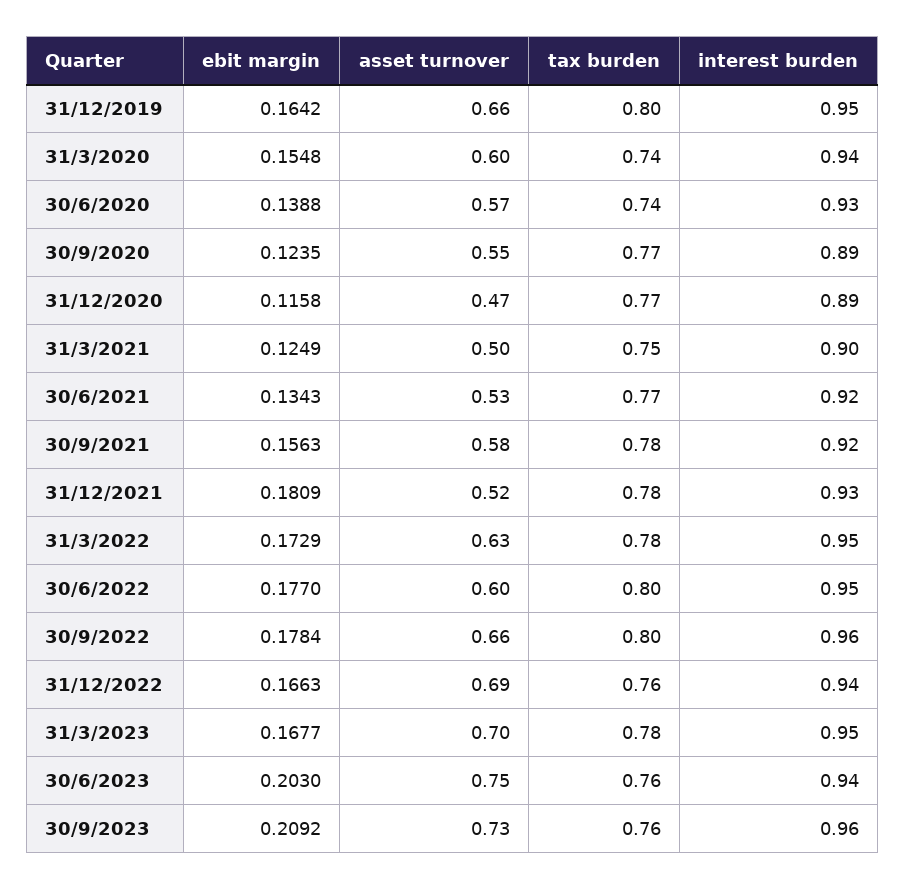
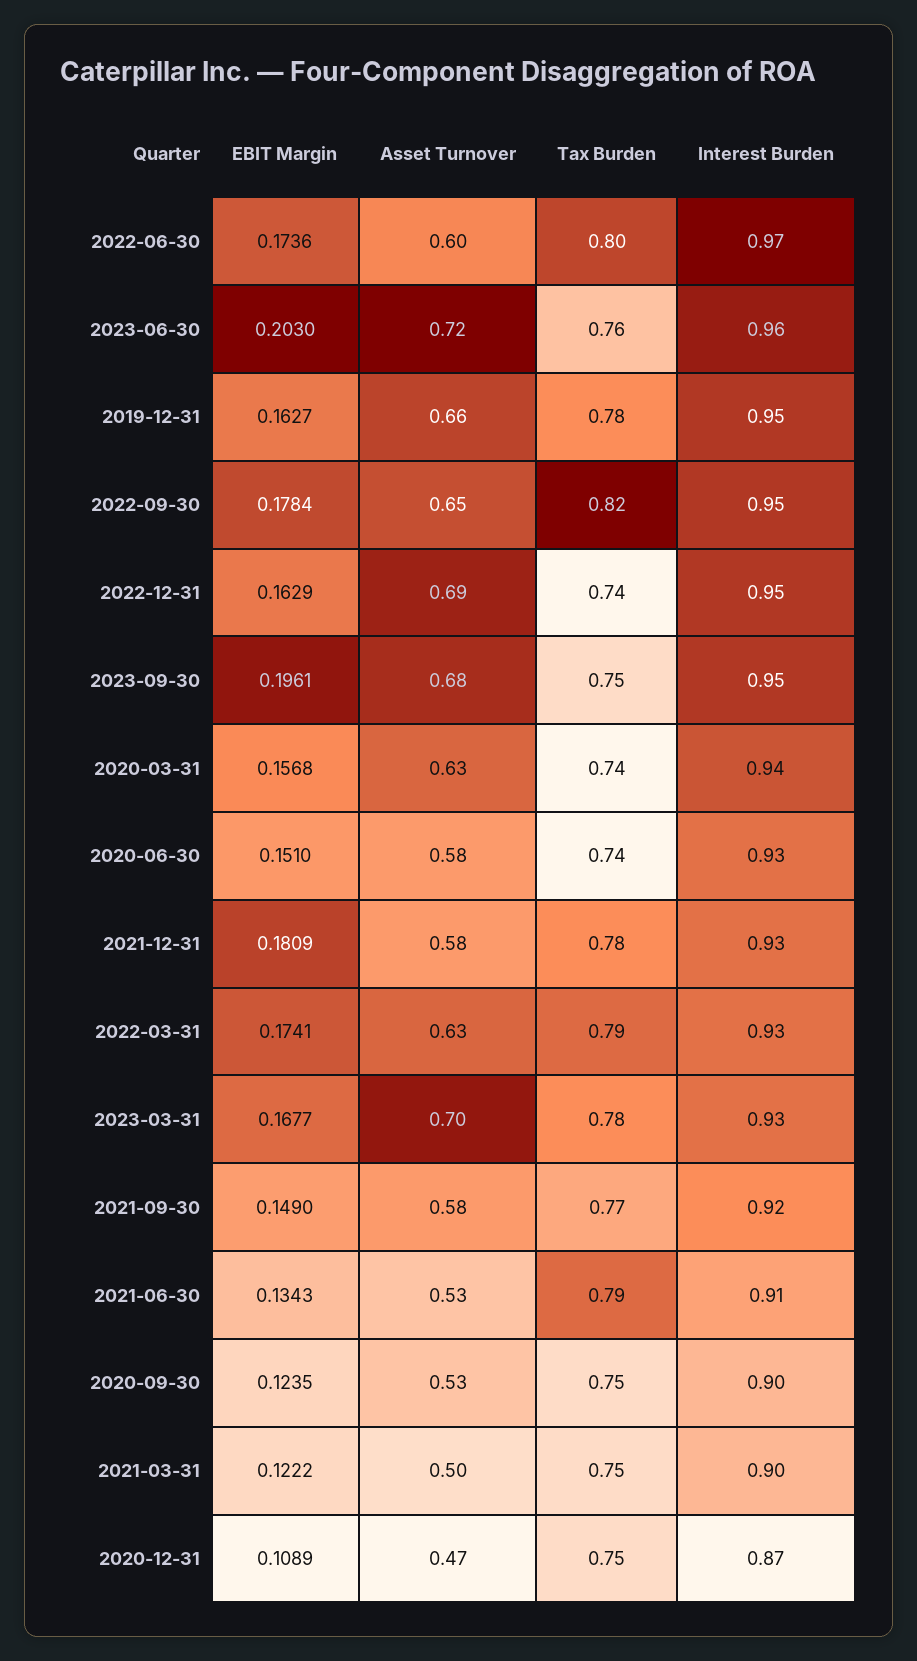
ebit margin, 31/12/2019: 0.1642 -> 0.1627
tax burden, 31/12/2019: 0.8 -> 0.78
ebit margin, 31/3/2020: 0.1548 -> 0.1568
asset turnover, 31/3/2020: 0.6 -> 0.63
ebit margin, 30/6/2020: 0.1388 -> 0.151
asset turnover, 30/6/2020: 0.57 -> 0.58
asset turnover, 30/9/2020: 0.55 -> 0.53
tax burden, 30/9/2020: 0.77 -> 0.75
interest burden, 30/9/2020: 0.89 -> 0.9
ebit margin, 31/12/2020: 0.1158 -> 0.1089
tax burden, 31/12/2020: 0.77 -> 0.75
interest burden, 31/12/2020: 0.89 -> 0.87
ebit margin, 31/3/2021: 0.1249 -> 0.1222
tax burden, 30/6/2021: 0.77 -> 0.79
interest burden, 30/6/2021: 0.92 -> 0.91
ebit margin, 30/9/2021: 0.1563 -> 0.149
tax burden, 30/9/2021: 0.78 -> 0.77
asset turnover, 31/12/2021: 0.52 -> 0.58
ebit margin, 31/3/2022: 0.1729 -> 0.1741
tax burden, 31/3/2022: 0.78 -> 0.79
interest burden, 31/3/2022: 0.95 -> 0.93
ebit margin, 30/6/2022: 0.177 -> 0.1736
interest burden, 30/6/2022: 0.95 -> 0.97
asset turnover, 30/9/2022: 0.66 -> 0.65
tax burden, 30/9/2022: 0.8 -> 0.82
interest burden, 30/9/2022: 0.96 -> 0.95
ebit margin, 31/12/2022: 0.1663 -> 0.1629
tax burden, 31/12/2022: 0.76 -> 0.74
interest burden, 31/12/2022: 0.94 -> 0.95
interest burden, 31/3/2023: 0.95 -> 0.93
asset turnover, 30/6/2023: 0.75 -> 0.72
interest burden, 30/6/2023: 0.94 -> 0.96
ebit margin, 30/9/2023: 0.2092 -> 0.1961
asset turnover, 30/9/2023: 0.73 -> 0.68
tax burden, 30/9/2023: 0.76 -> 0.75
interest burden, 30/9/2023: 0.96 -> 0.95

